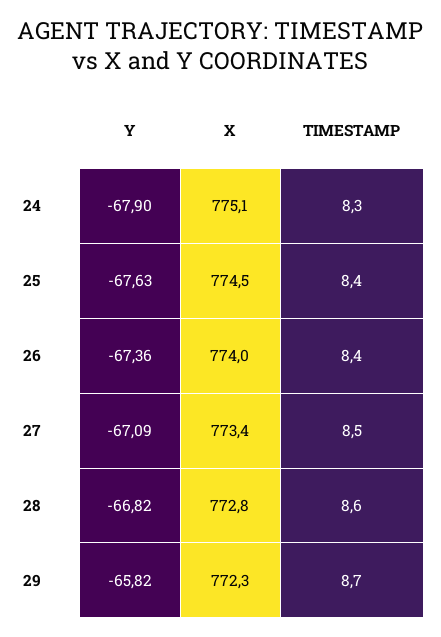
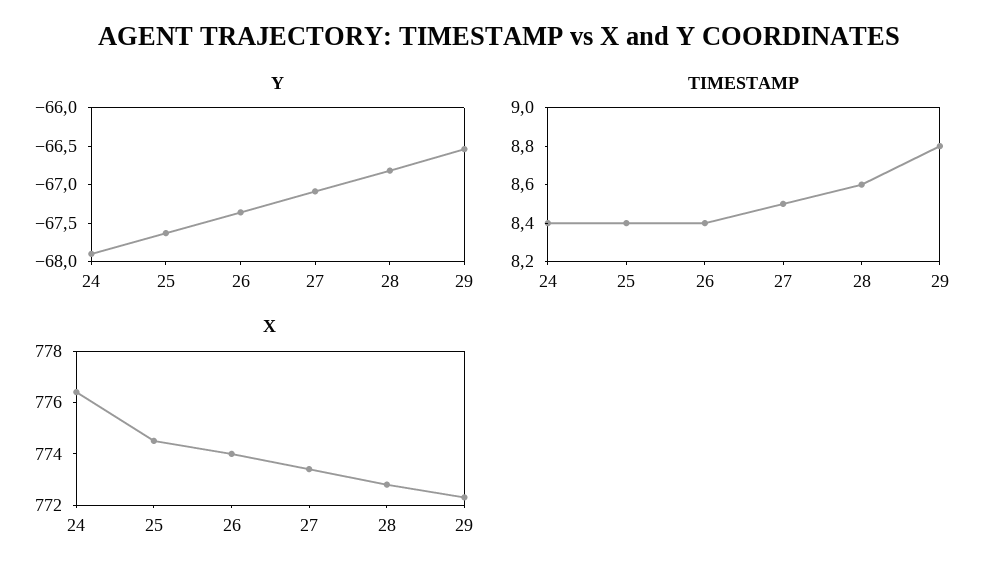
X, 24: 775.1 -> 776.5
TIMESTAMP, 24: 8.3 -> 8.4
Y, 29: -65.82 -> -66.5
TIMESTAMP, 29: 8.7 -> 8.8

